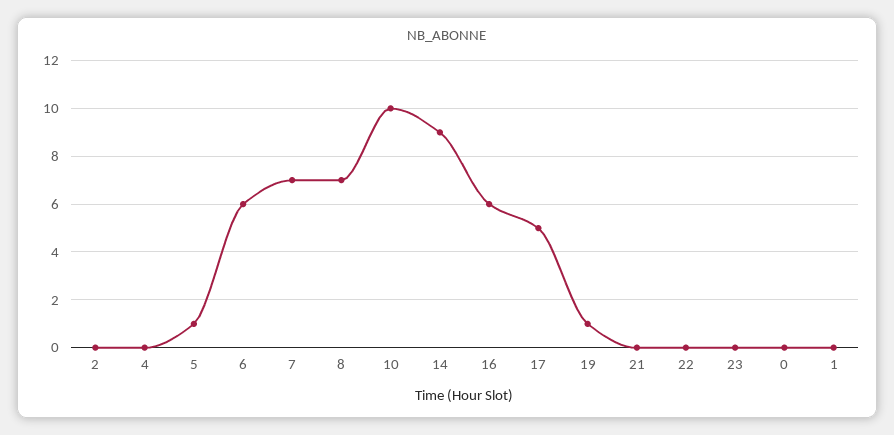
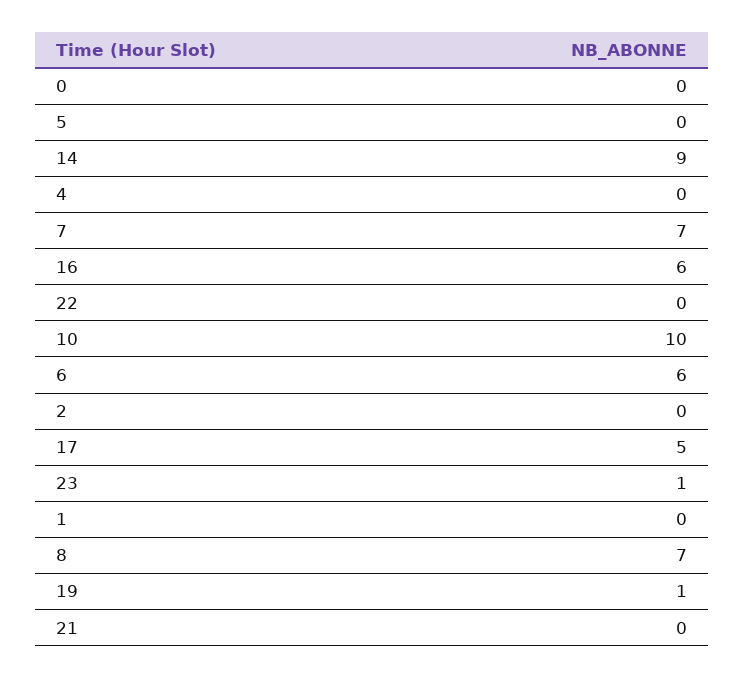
5: 1 -> 0
23: 0 -> 1

